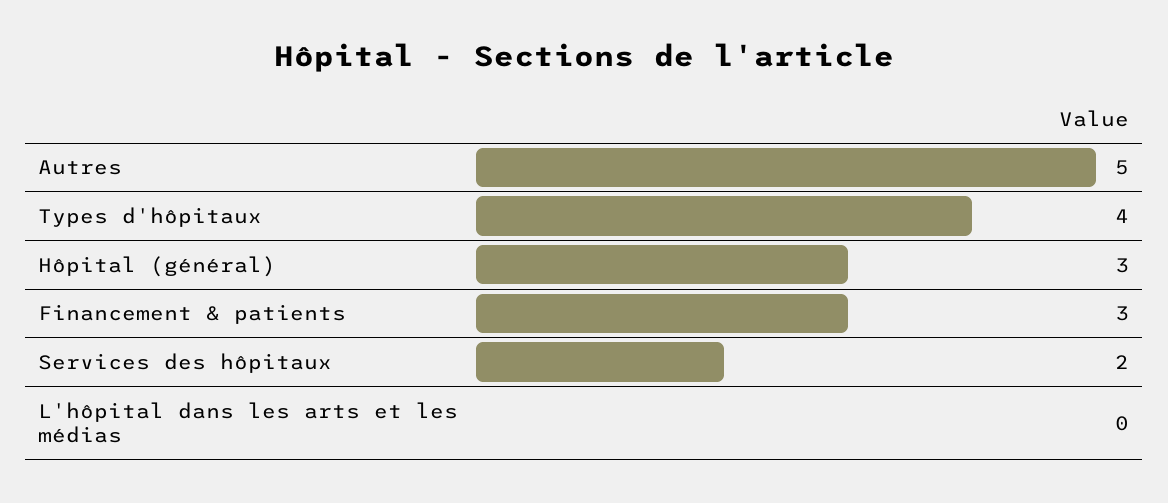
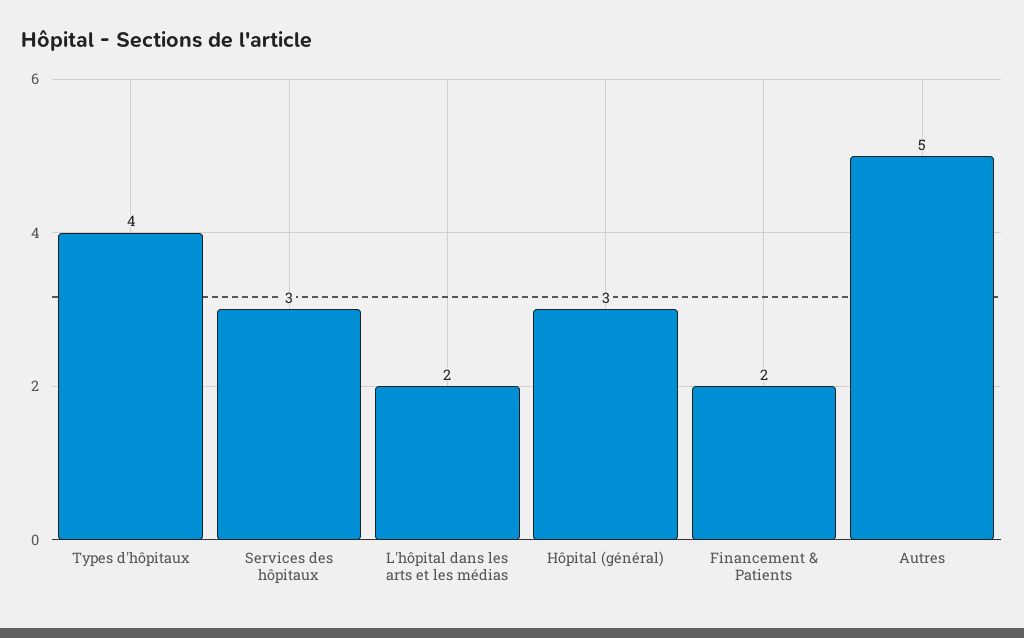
Financement & patients: 3 -> 2
Services des hôpitaux: 2 -> 3
L'hôpital dans les arts et les médias: 0 -> 2

